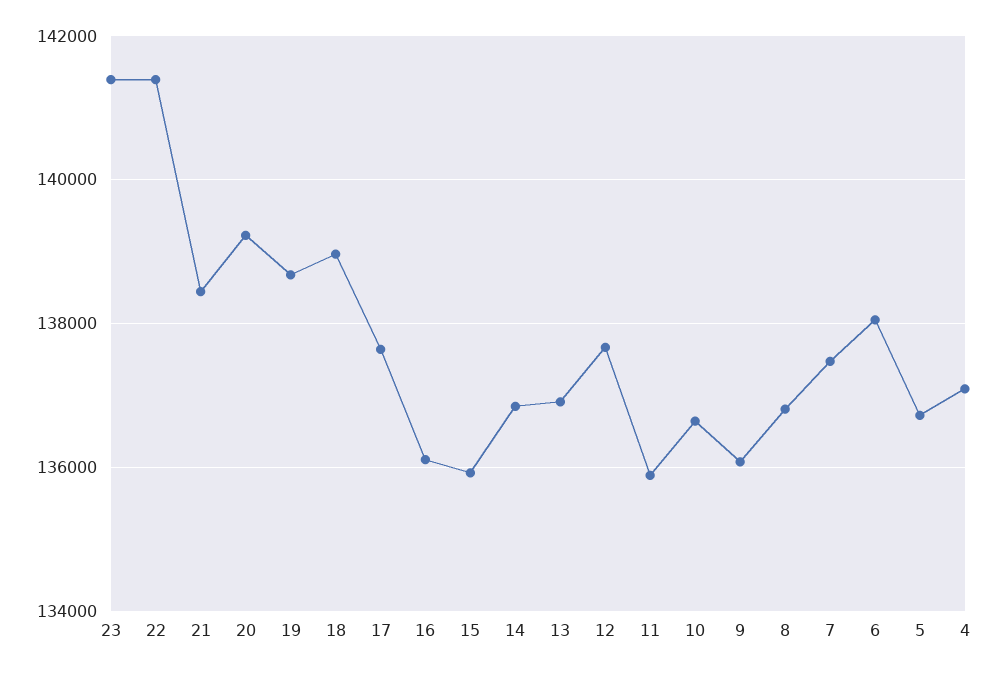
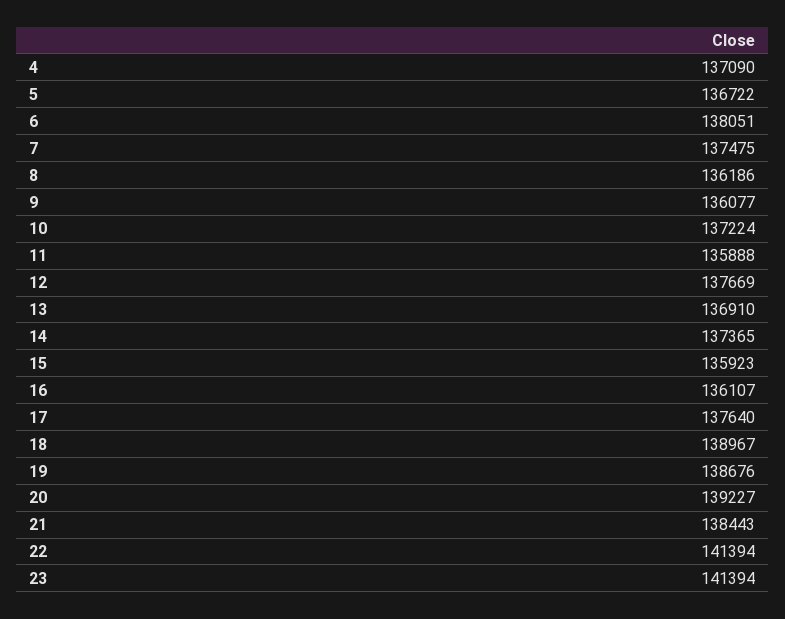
14: 136800 -> 137365
10: 136600 -> 137224
8: 136800 -> 136186

